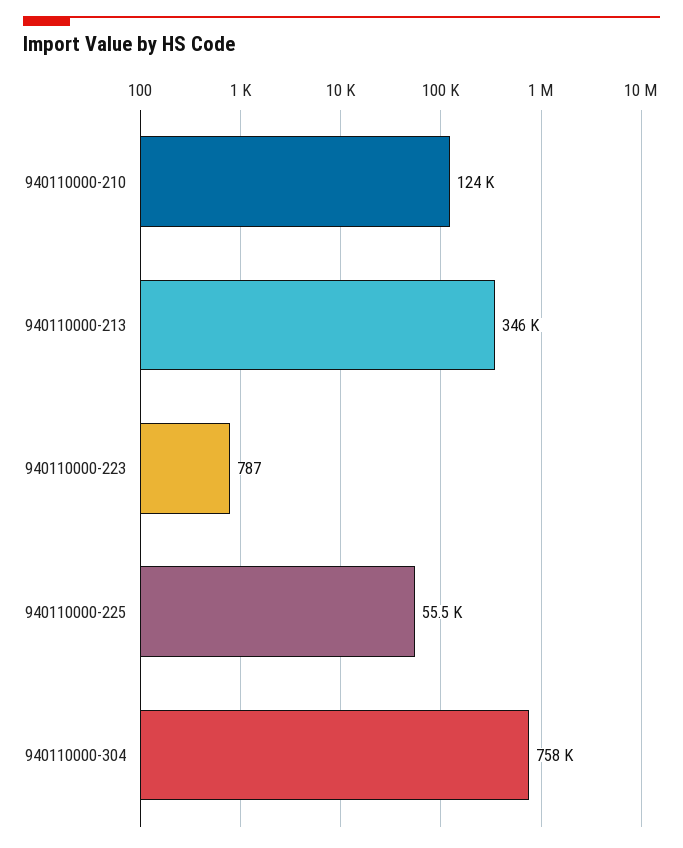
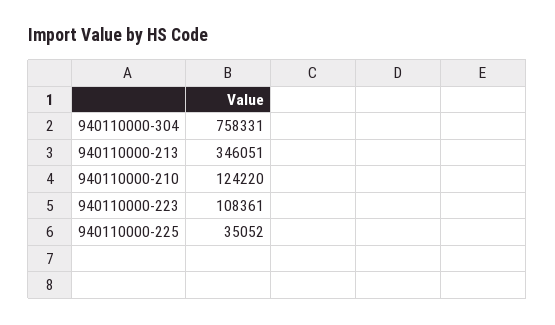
940110000-223: 787 -> 108361
940110000-225: 55500 -> 35052

